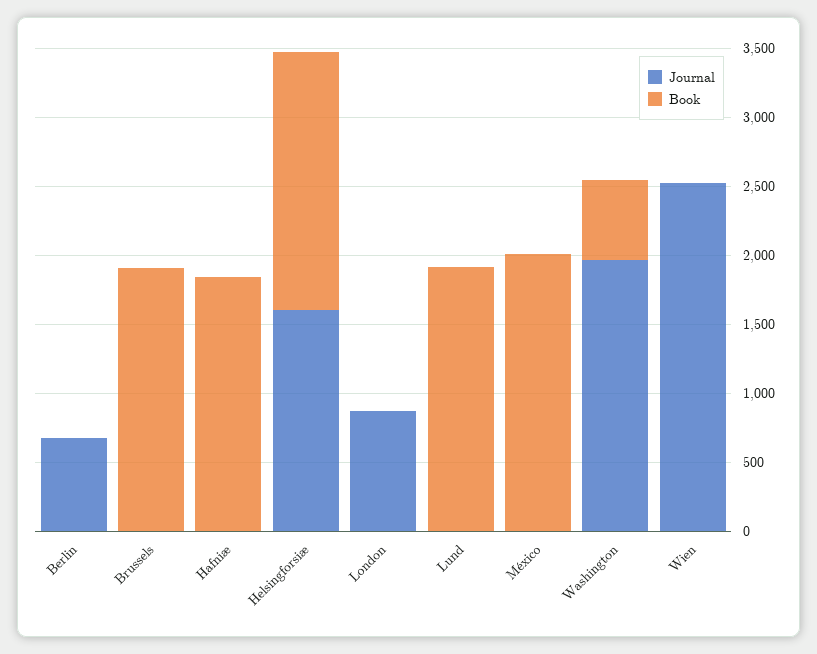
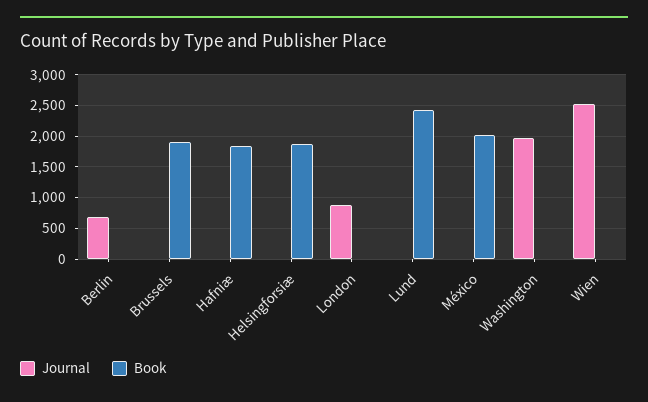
Journal, Helsingforsiæ: 1600 -> 0
Book, Lund: 1900 -> 2400
Book, Washington: 600 -> 0

